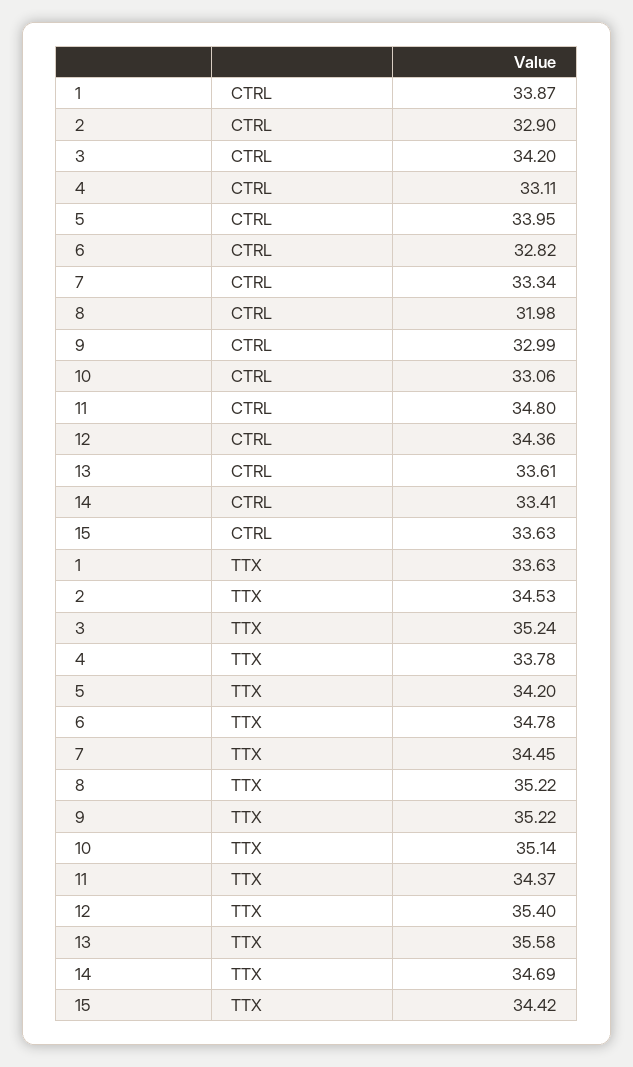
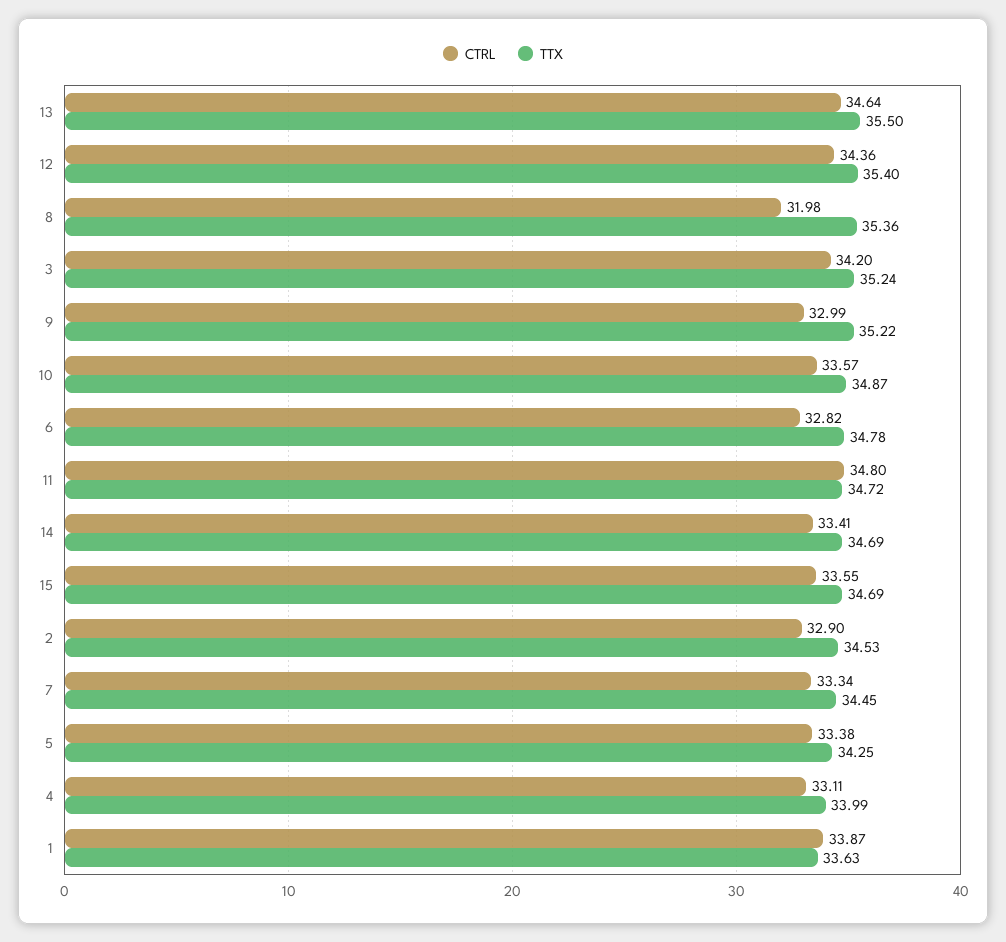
CTRL, 5: 33.95 -> 33.38
CTRL, 10: 33.06 -> 33.57
CTRL, 13: 33.61 -> 34.64
CTRL, 15: 33.63 -> 33.55
TTX, 4: 33.78 -> 33.99
TTX, 5: 34.2 -> 34.25
TTX, 8: 35.22 -> 35.36
TTX, 10: 35.14 -> 34.87
TTX, 11: 34.37 -> 34.72
TTX, 13: 35.58 -> 35.5
TTX, 15: 34.42 -> 34.69

